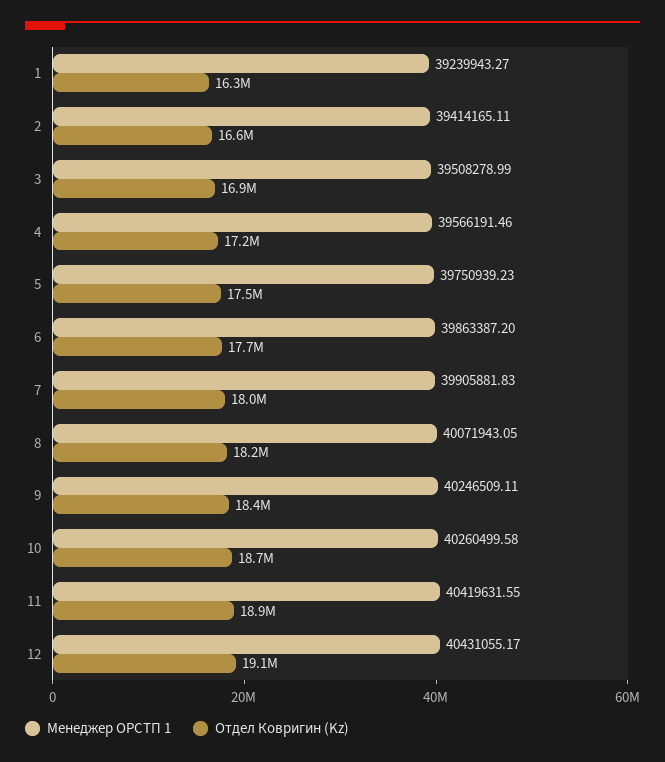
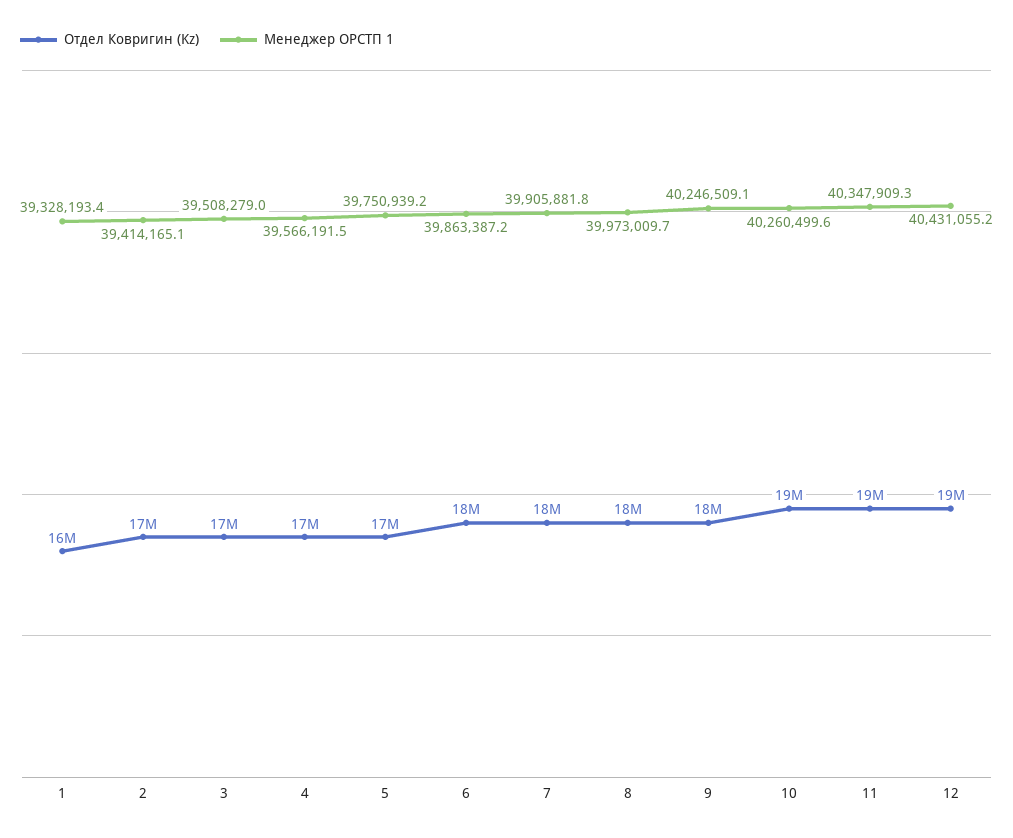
Менеджер ОРСТП 1, 1: 39239943.27 -> 39328193.4
Менеджер ОРСТП 1, 8: 40071943.05 -> 39973009.7
Менеджер ОРСТП 1, 11: 40419631.55 -> 40347909.3

